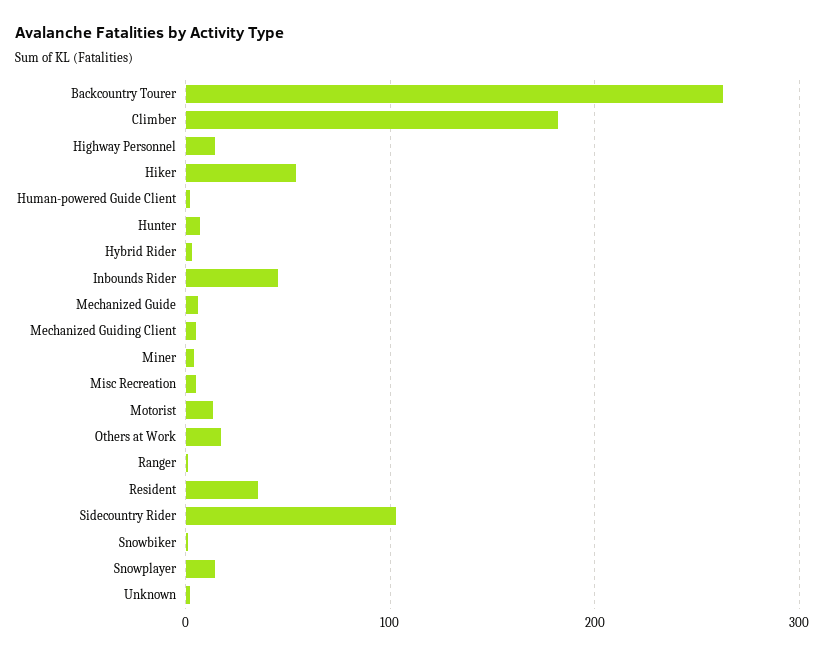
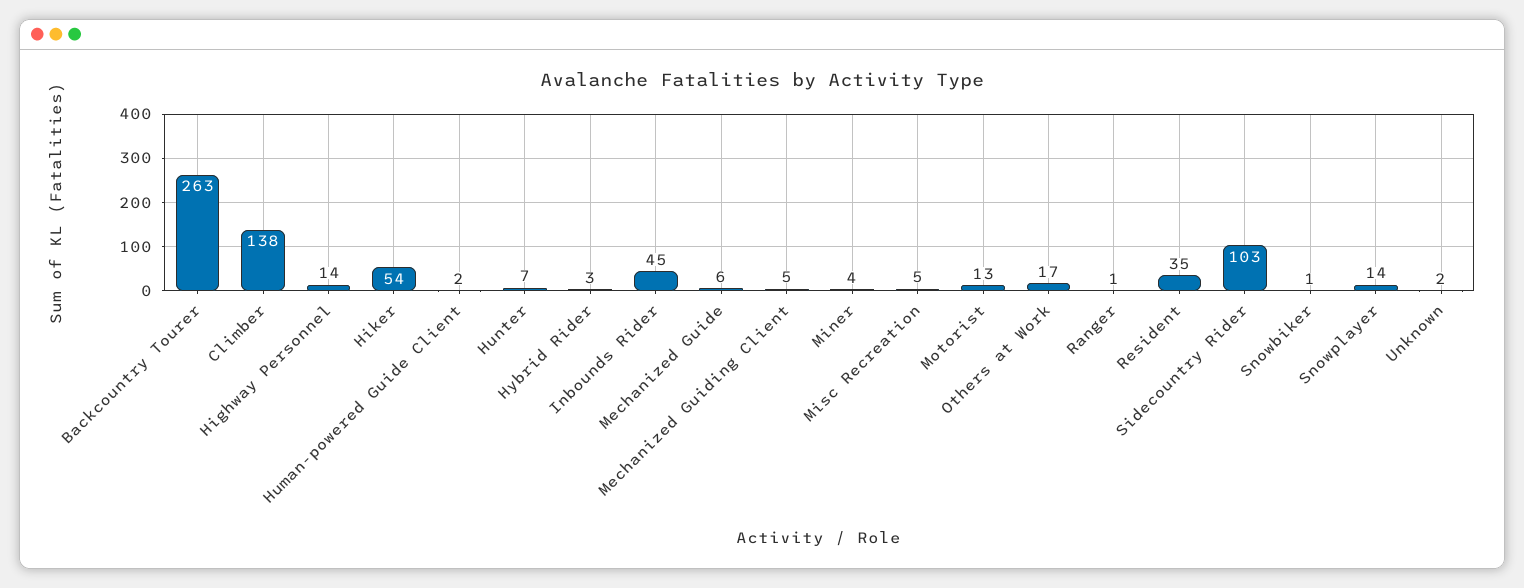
Climber: 180 -> 138

